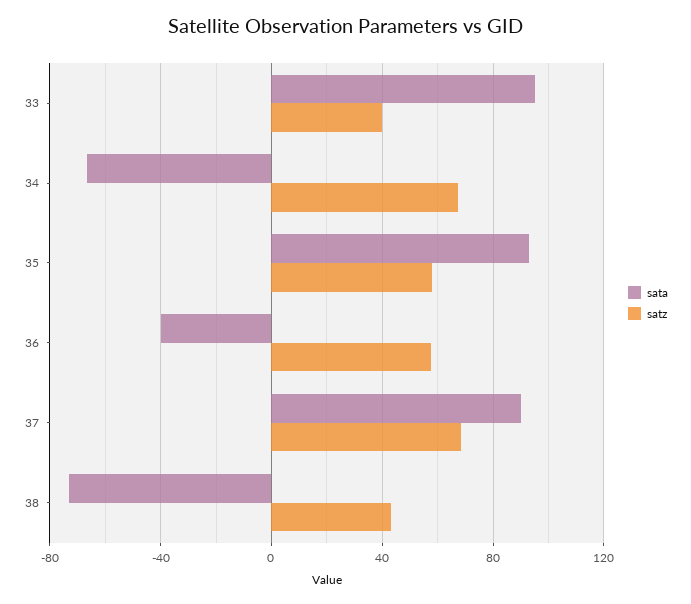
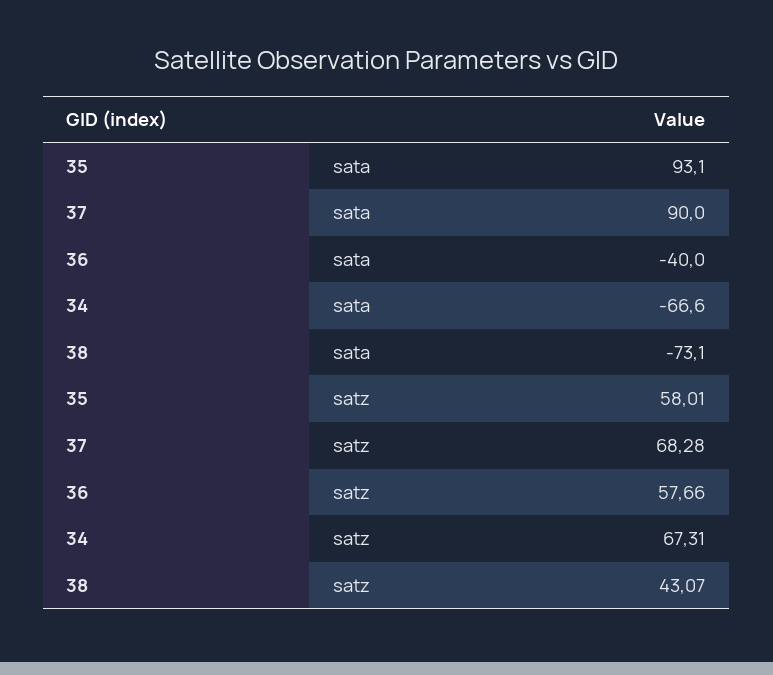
sata, 33: 95 -> none
satz, 33: 40 -> none

